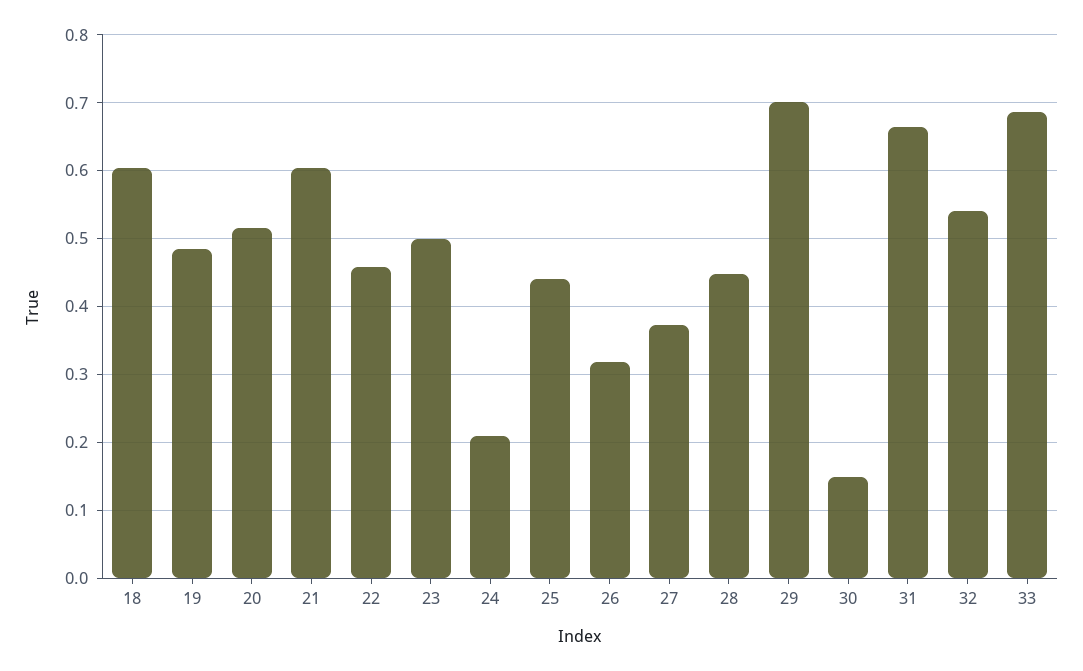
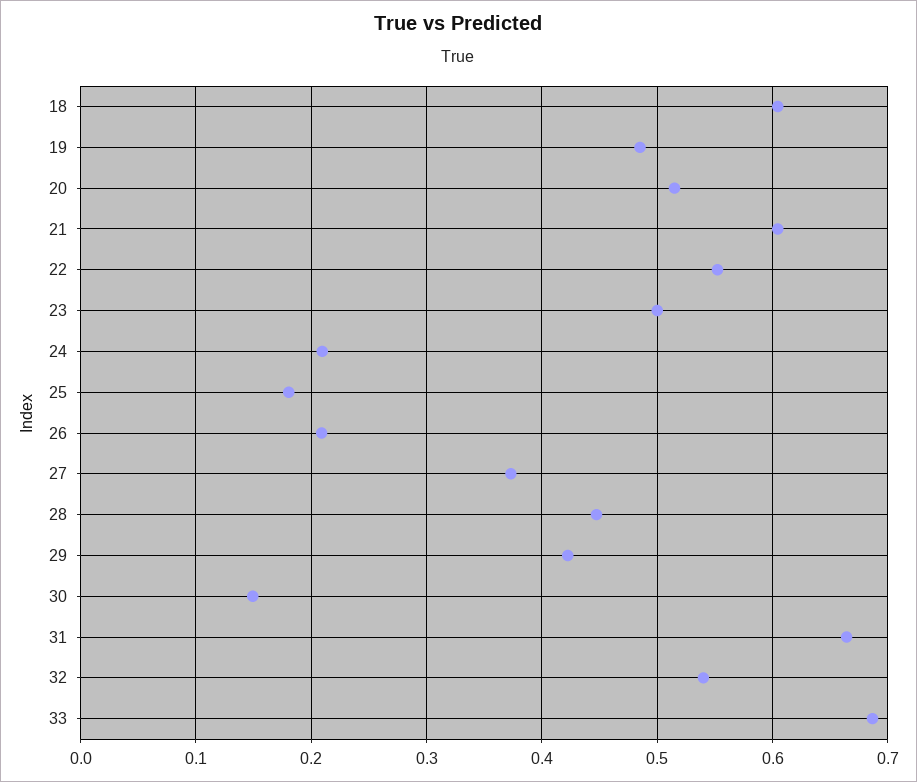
22: 0.46 -> 0.55
25: 0.44 -> 0.18
26: 0.32 -> 0.21
29: 0.7 -> 0.42

